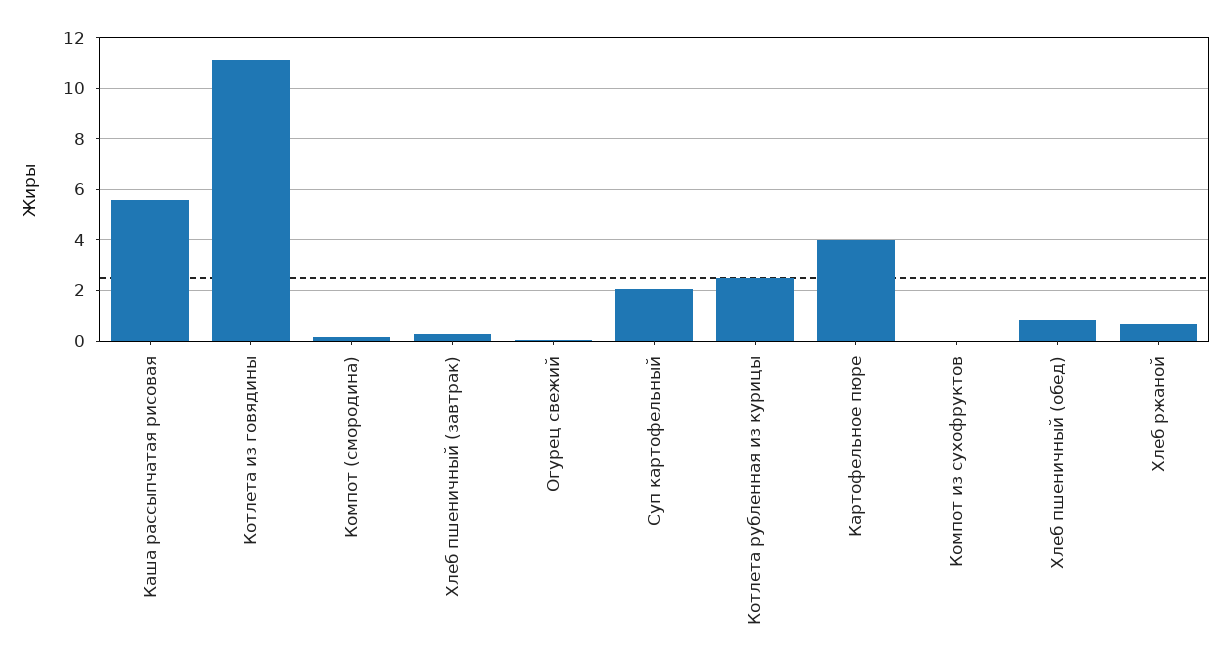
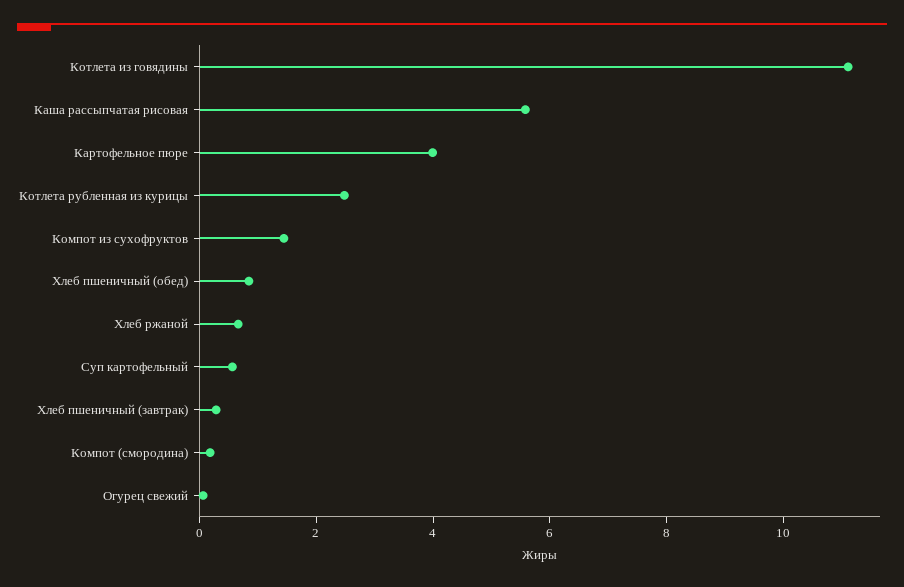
Суп картофельный: 2 -> 0.5
Компот из сухофруктов: 0 -> 1.5

